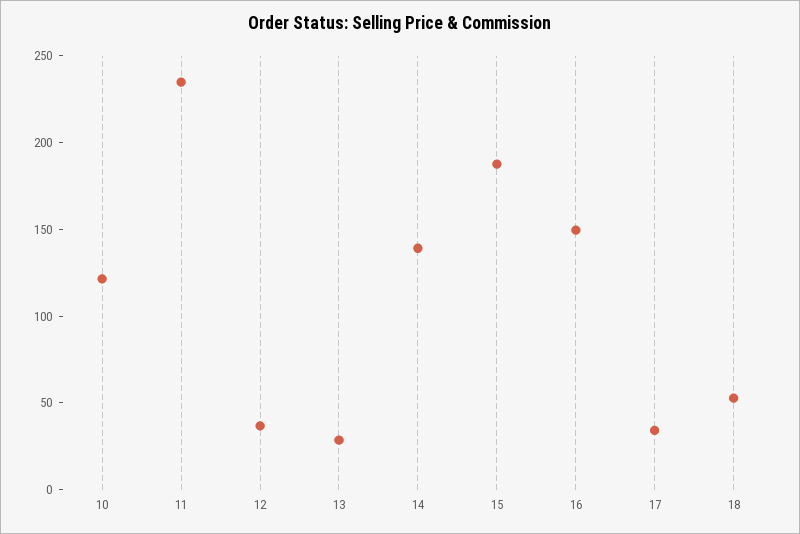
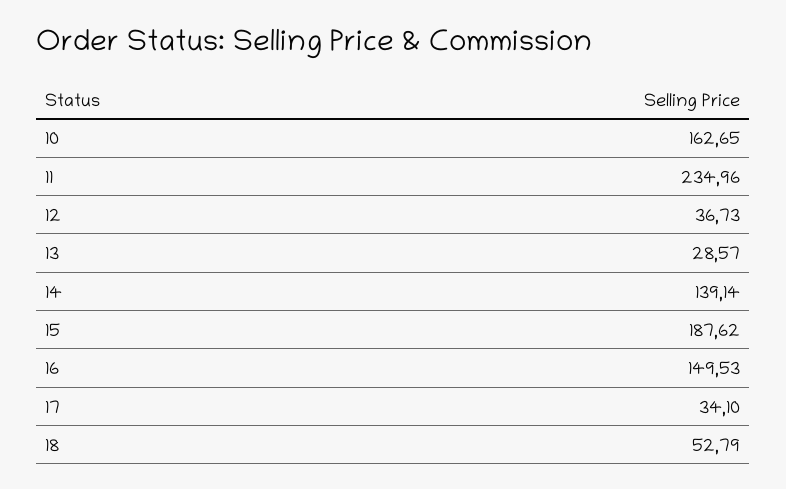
10: 120 -> 162.65

